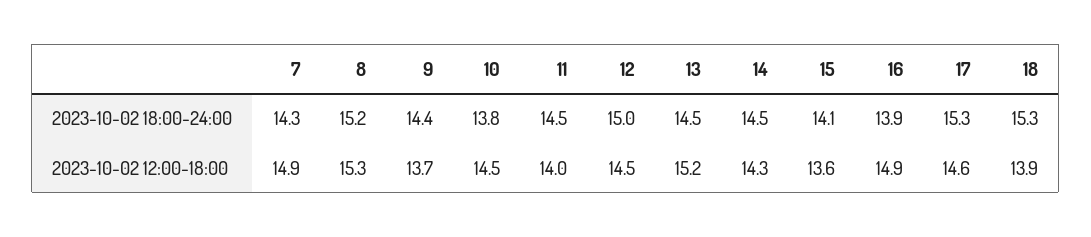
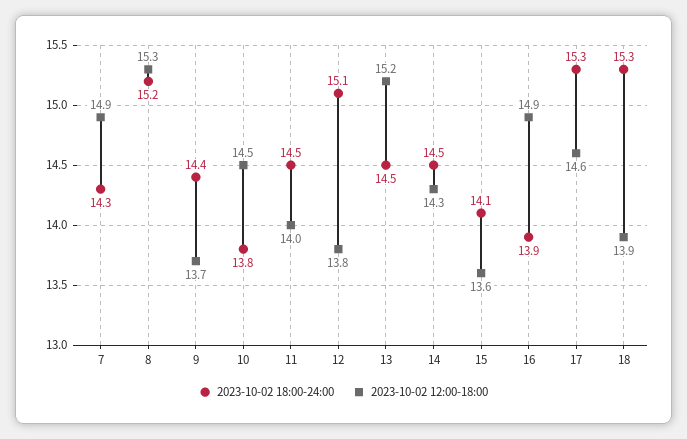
2023-10-02 18:00-24:00, 12: 15 -> 15.1
2023-10-02 12:00-18:00, 12: 14.5 -> 13.8

